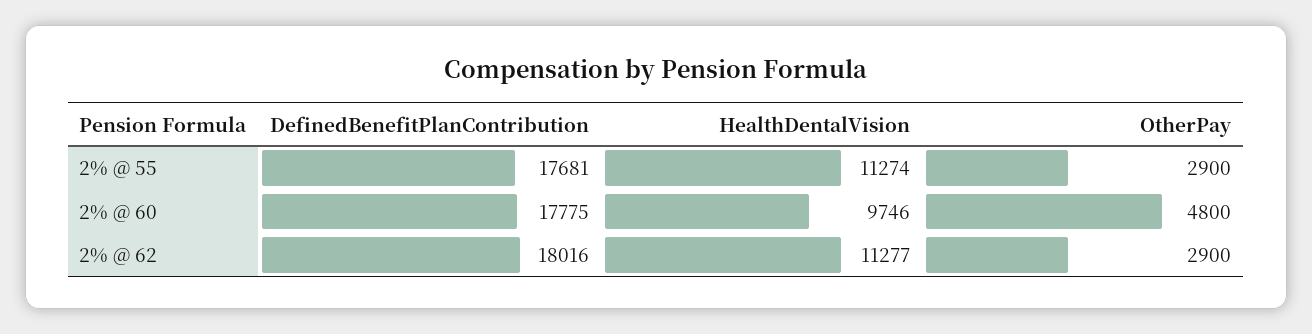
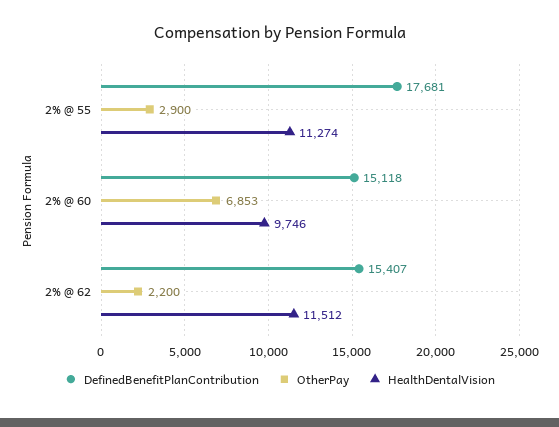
DefinedBenefitPlanContribution, 2% @ 60: 17775 -> 15118
OtherPay, 2% @ 60: 4800 -> 6853
DefinedBenefitPlanContribution, 2% @ 62: 18016 -> 15407
HealthDentalVision, 2% @ 62: 11277 -> 11512
OtherPay, 2% @ 62: 2900 -> 2200

